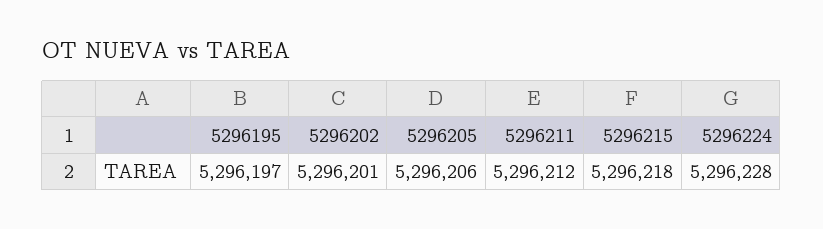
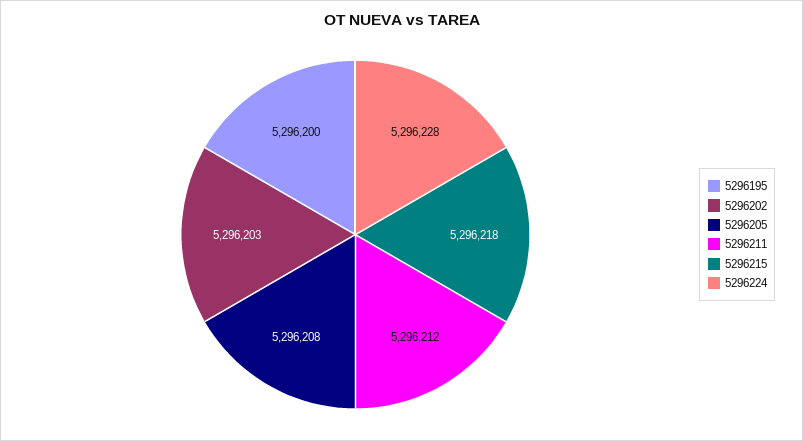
5296195: 5296197 -> 5296200
5296202: 5296201 -> 5296203
5296205: 5296206 -> 5296208

